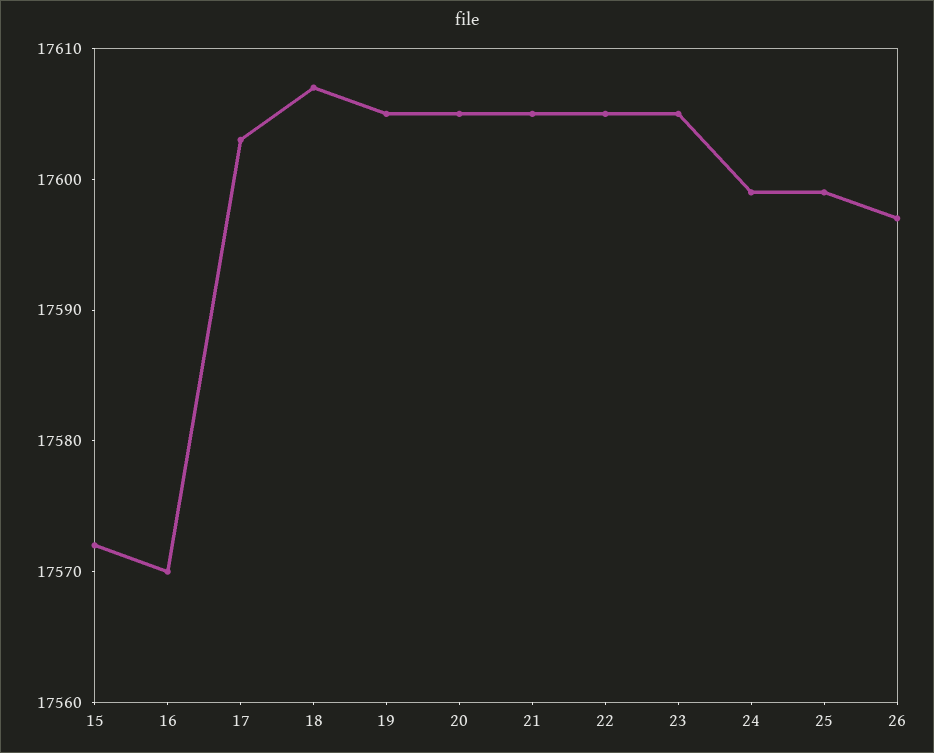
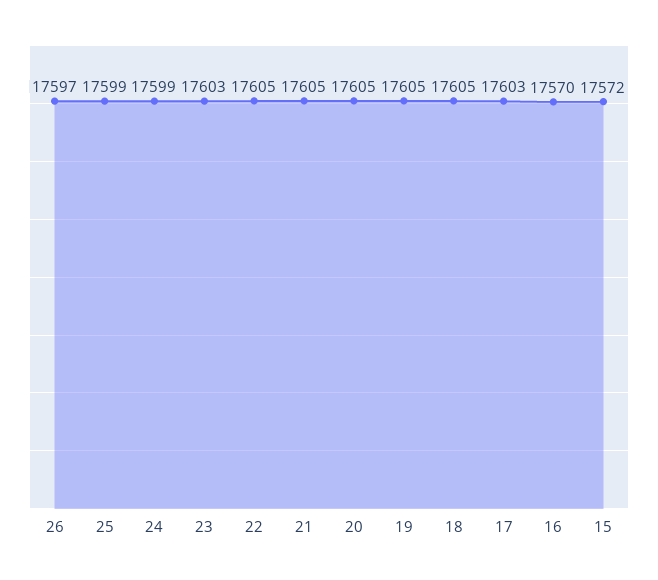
18: 17607 -> 17605
23: 17605 -> 17603

